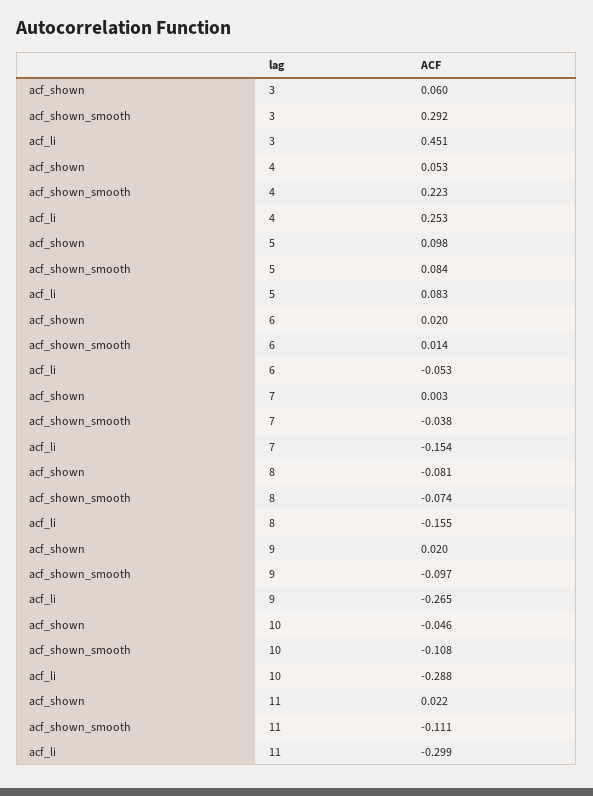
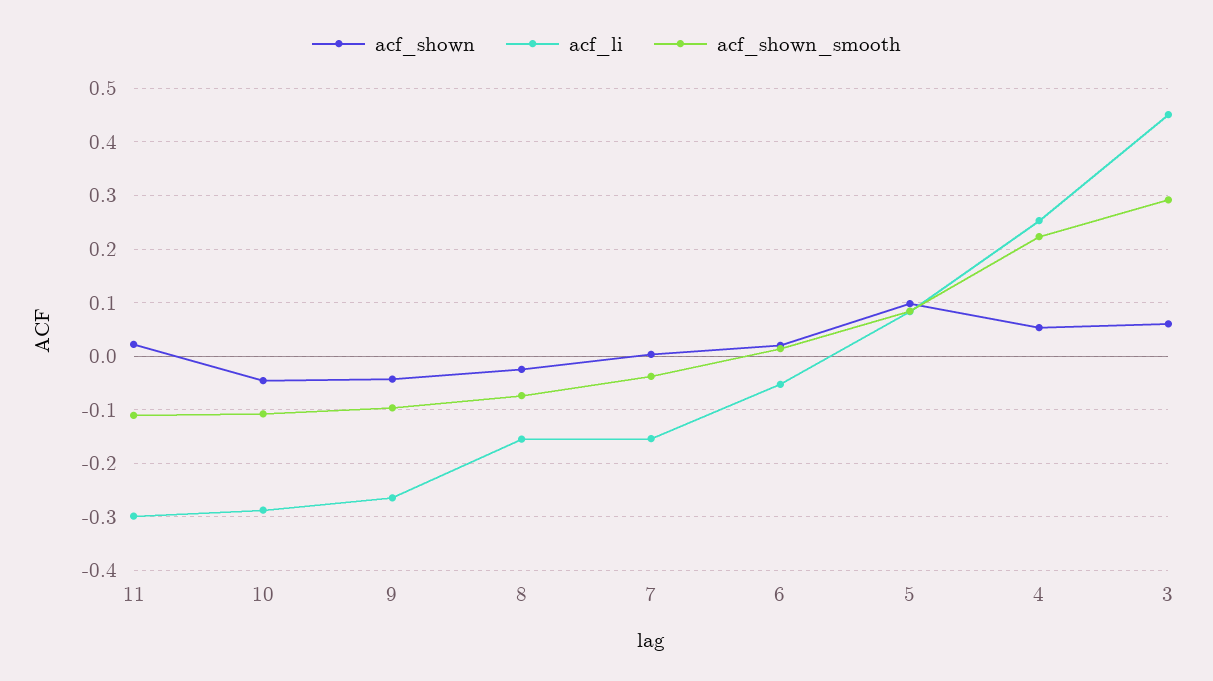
acf_shown, 8: -0.081 -> -0.02
acf_shown, 9: 0.02 -> -0.04

